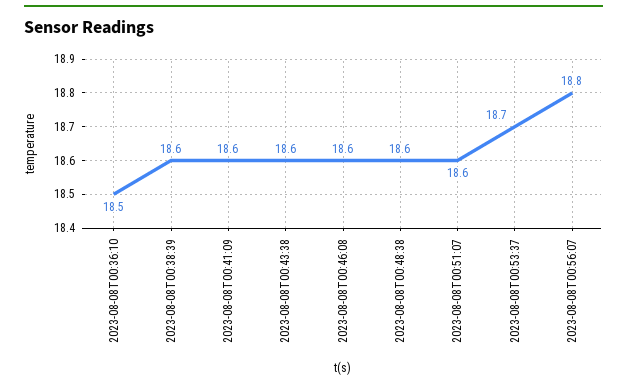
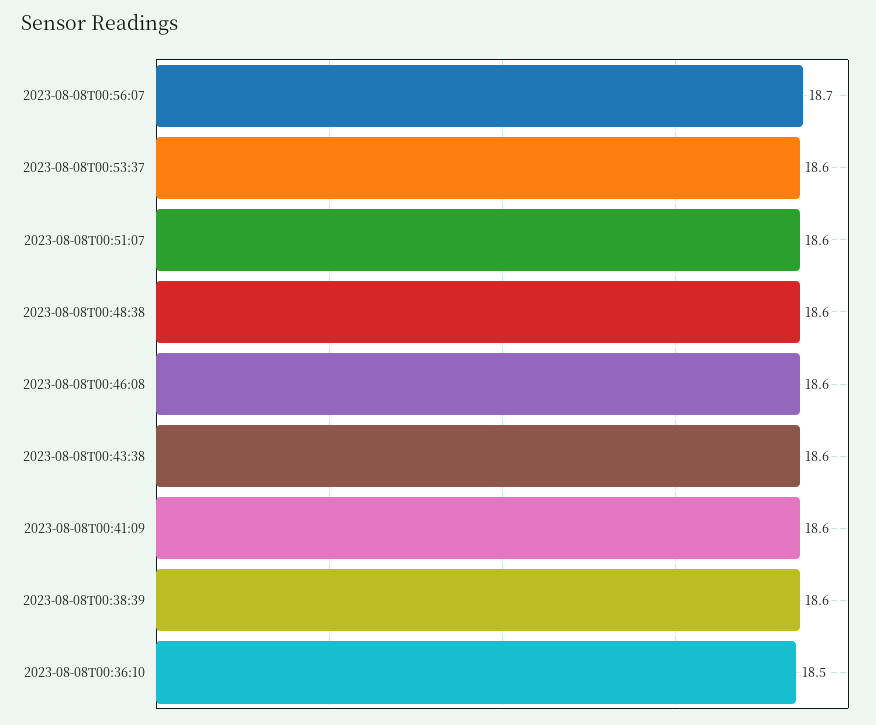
2023-08-08T00:53:37: 18.7 -> 18.6
2023-08-08T00:56:07: 18.8 -> 18.7

